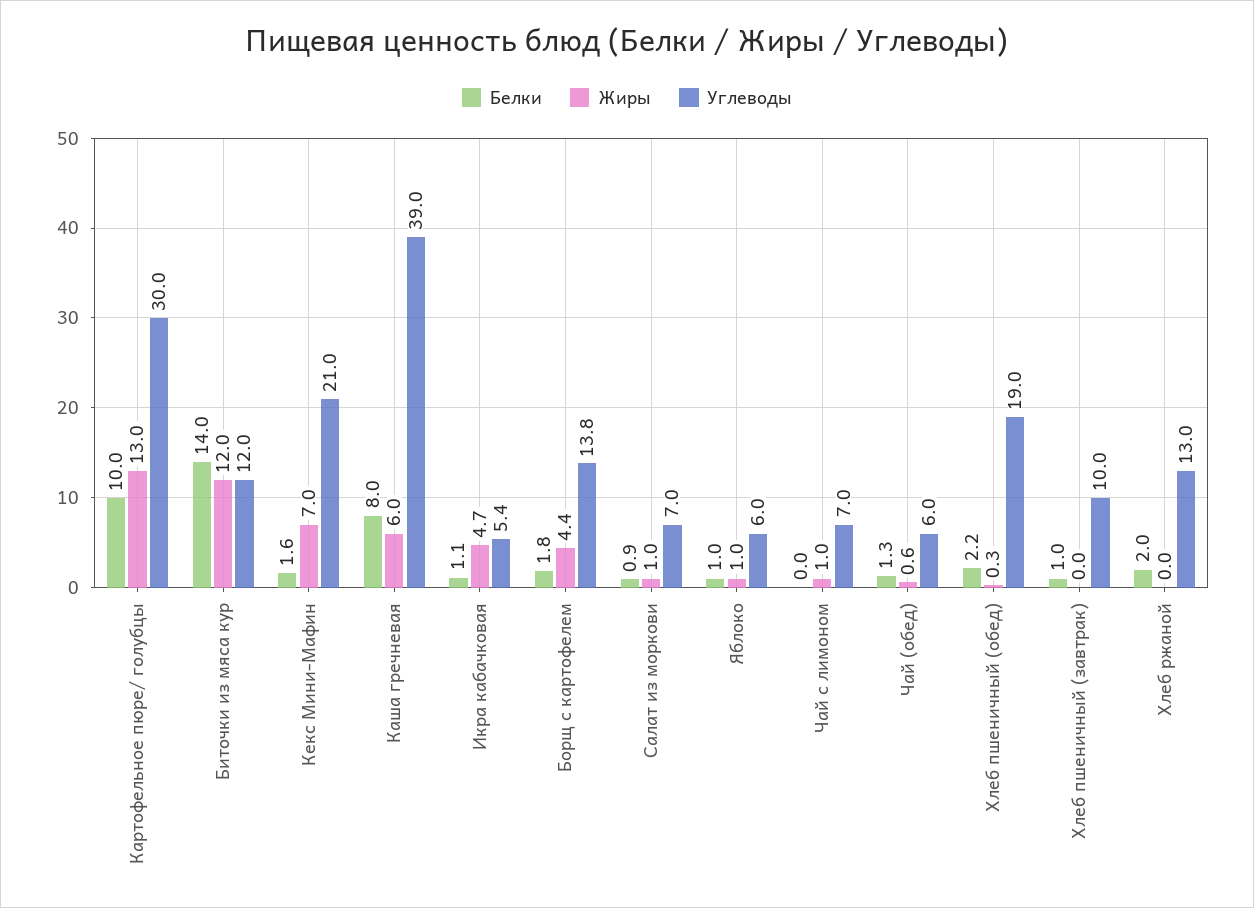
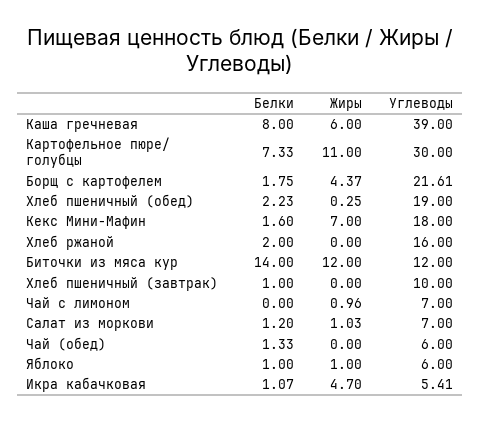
Белки, Картофельное пюре/ голубцы: 10 -> 7.33
Жиры, Картофельное пюре/ голубцы: 13 -> 11
Углеводы, Кекс Мини-Мафин: 21 -> 18
Углеводы, Борщ с картофелем: 13.8 -> 21.61
Белки, Салат из моркови: 0.9 -> 1.2
Жиры, Чай (обед): 0.6 -> 0
Углеводы, Хлеб ржаной: 13 -> 16

